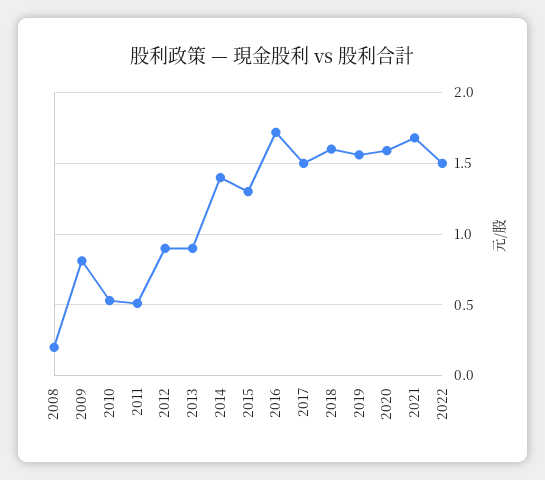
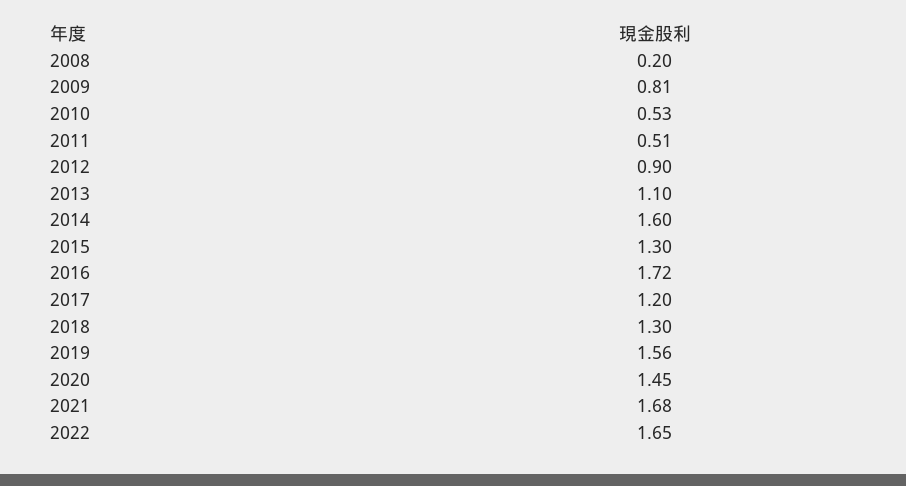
2013: 0.9 -> 1.1
2014: 1.4 -> 1.6
2017: 1.5 -> 1.2
2018: 1.6 -> 1.3
2020: 1.6 -> 1.45
2022: 1.5 -> 1.65

